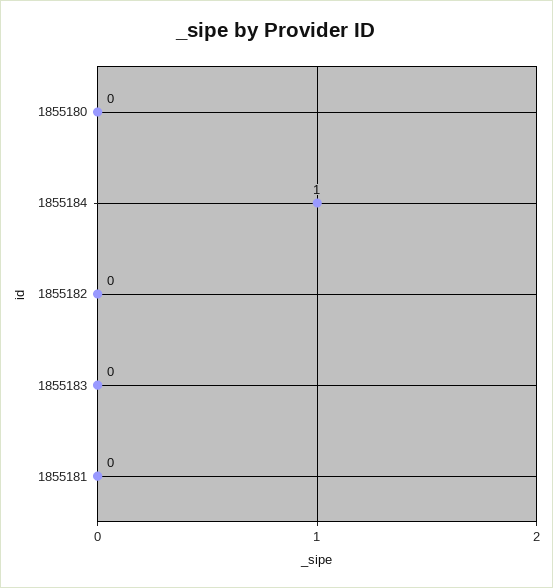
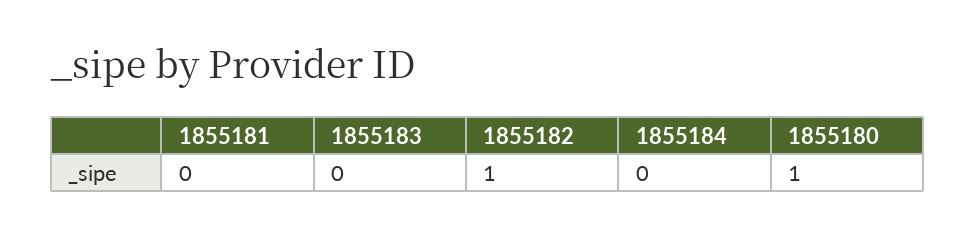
1855180: 0 -> 1
1855184: 1 -> 0
1855182: 0 -> 1

